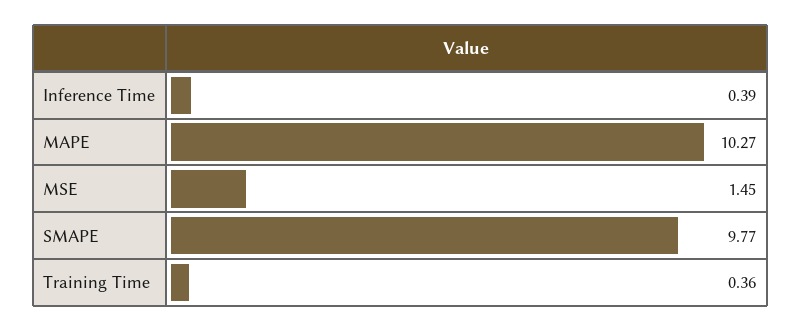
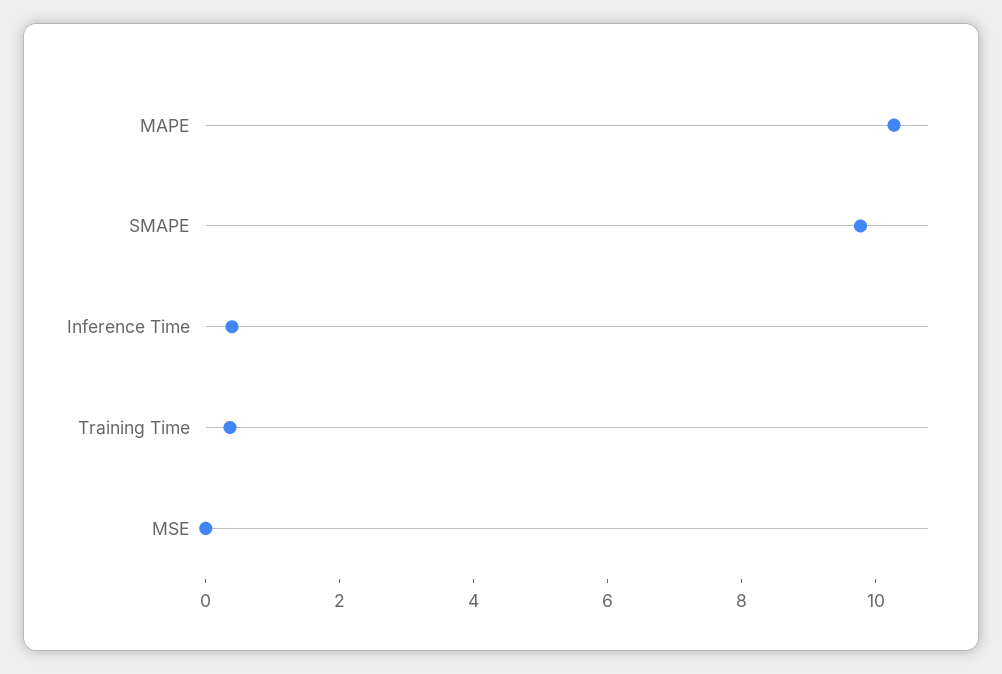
MSE: 1.45 -> 0

